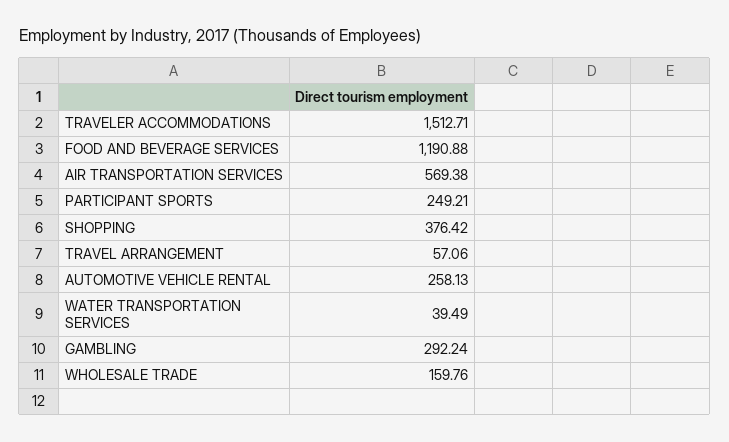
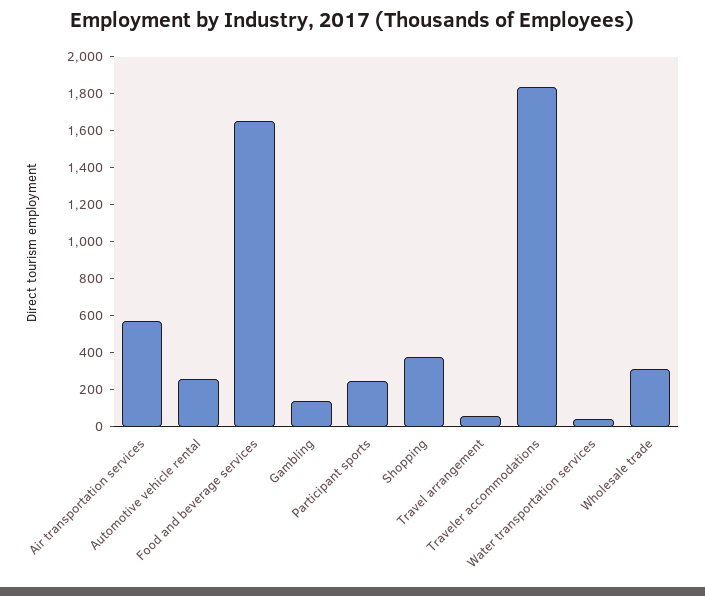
TRAVELER ACCOMMODATIONS: 1512.71 -> 1850
FOOD AND BEVERAGE SERVICES: 1190.88 -> 1650
GAMBLING: 292.24 -> 150
WHOLESALE TRADE: 159.76 -> 300

